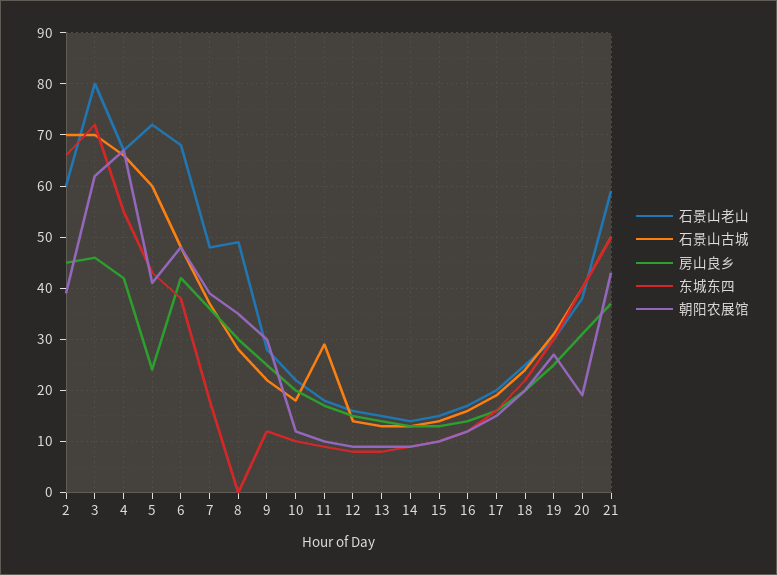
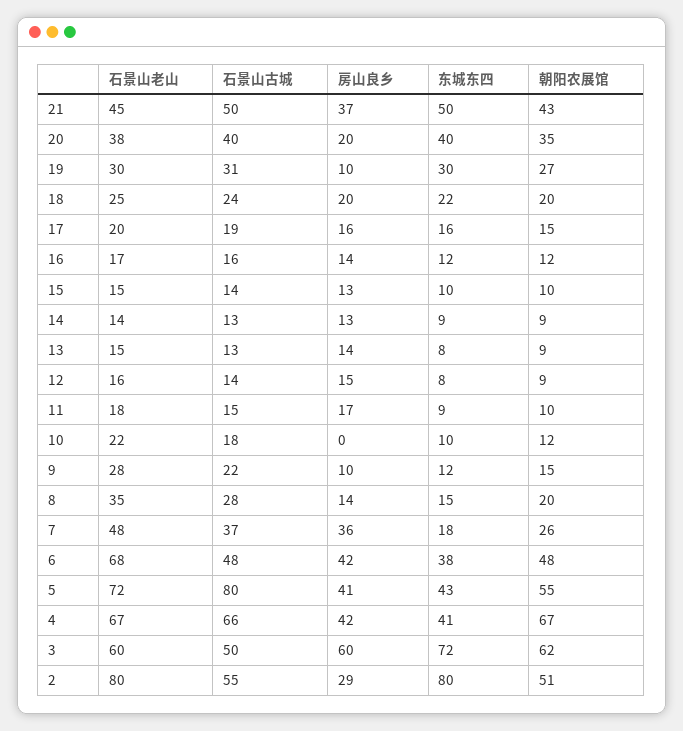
石景山老山, 2: 60 -> 80
石景山古城, 2: 70 -> 55
房山良乡, 2: 45 -> 29
东城东四, 2: 65 -> 80
朝阳农展馆, 2: 40 -> 51
石景山老山, 3: 80 -> 60
石景山古城, 3: 70 -> 50
房山良乡, 3: 45 -> 60
东城东四, 4: 55 -> 41
石景山古城, 5: 60 -> 80
房山良乡, 5: 25 -> 41
朝阳农展馆, 5: 40 -> 55
朝阳农展馆, 7: 40 -> 26
石景山老山, 8: 50 -> 35
房山良乡, 8: 30 -> 14
东城东四, 8: 0 -> 15
朝阳农展馆, 8: 35 -> 20
房山良乡, 9: 25 -> 10
朝阳农展馆, 9: 30 -> 15
房山良乡, 10: 20 -> 0
石景山古城, 11: 30 -> 15
房山良乡, 19: 25 -> 10
房山良乡, 20: 30 -> 20
朝阳农展馆, 20: 20 -> 35
石景山老山, 21: 60 -> 45

